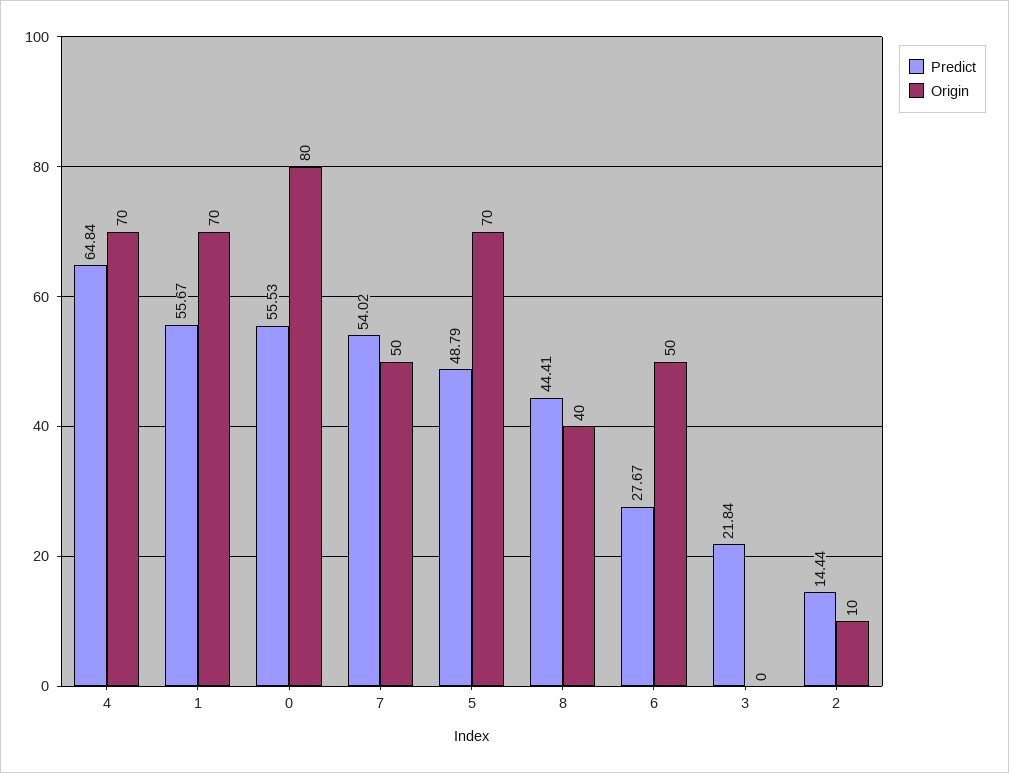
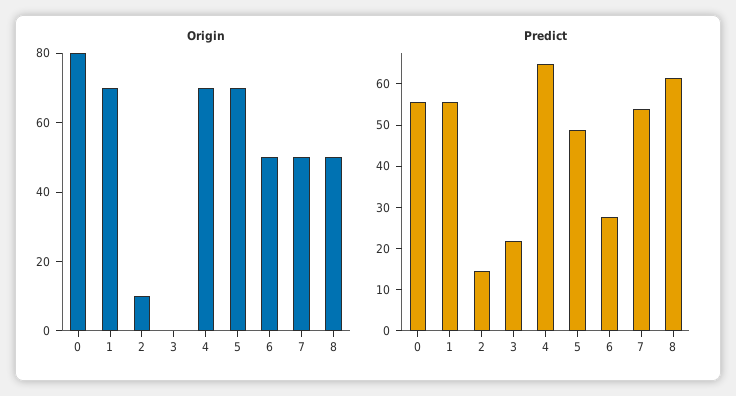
Predict, 8: 44.41 -> 62
Origin, 8: 40 -> 50

